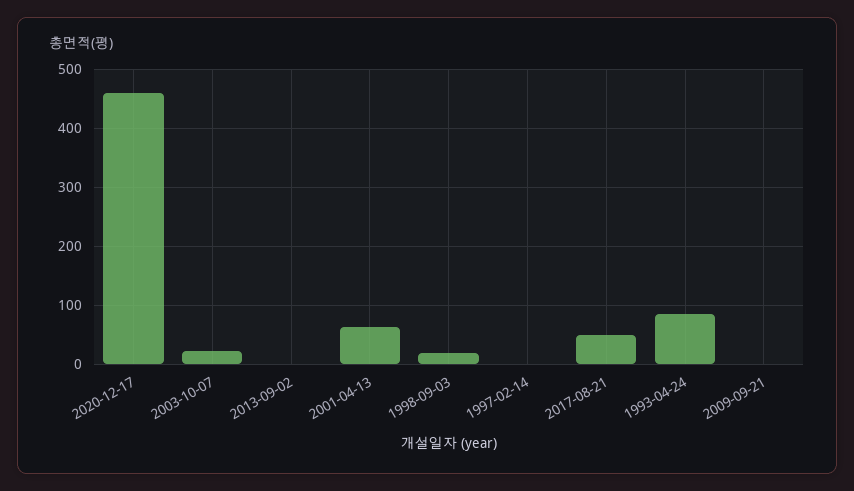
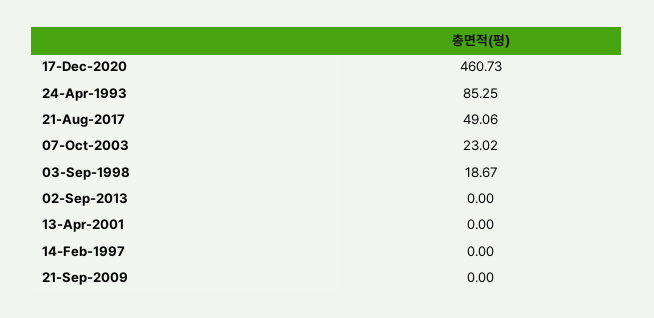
2001-04-13: 60 -> 0

